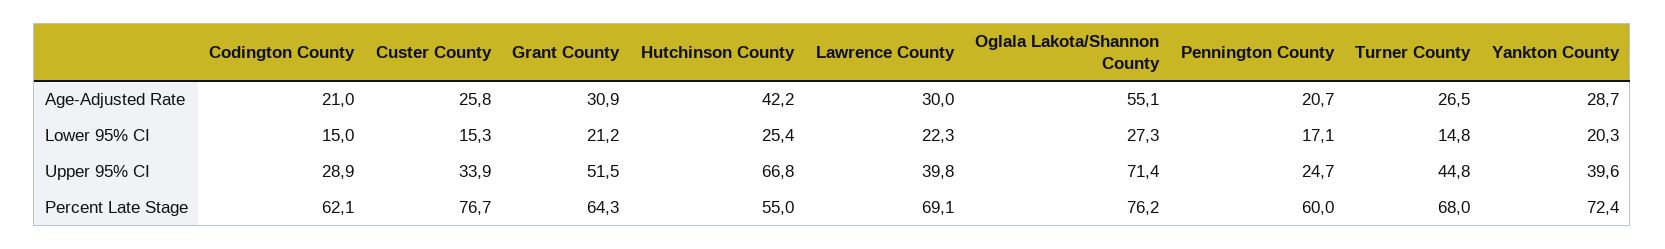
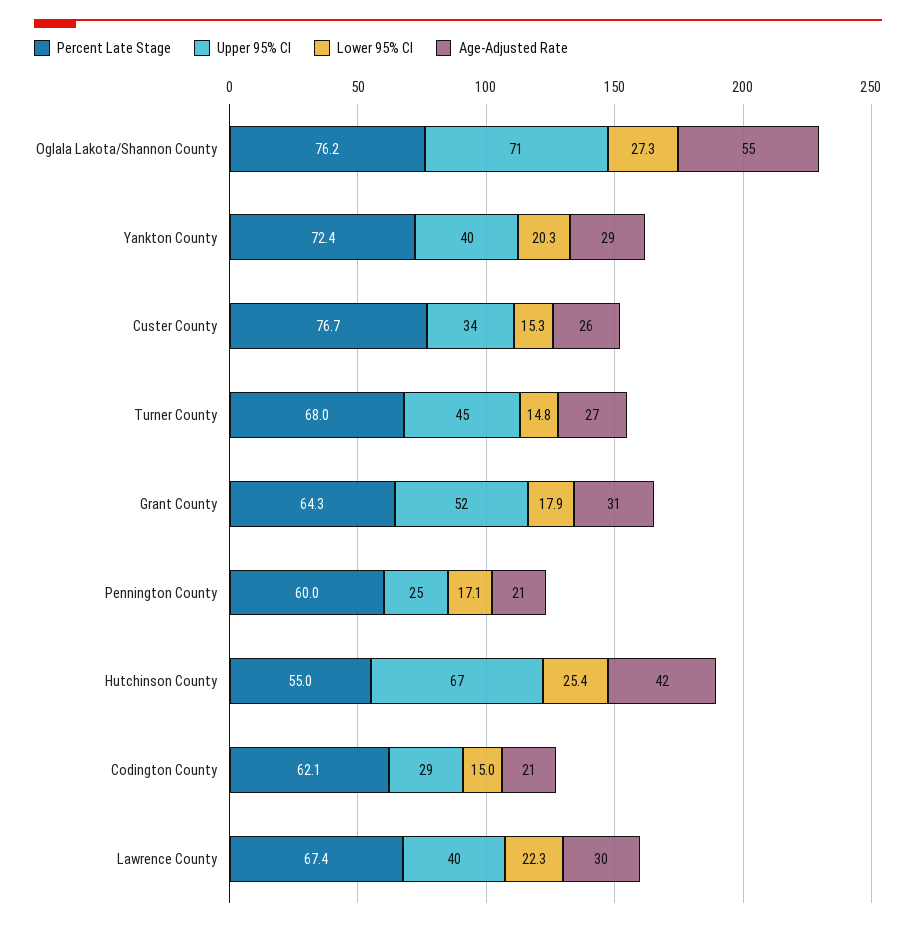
Lower 95% CI, Grant County: 21.2 -> 17.9
Percent Late Stage, Lawrence County: 69.1 -> 67.4

